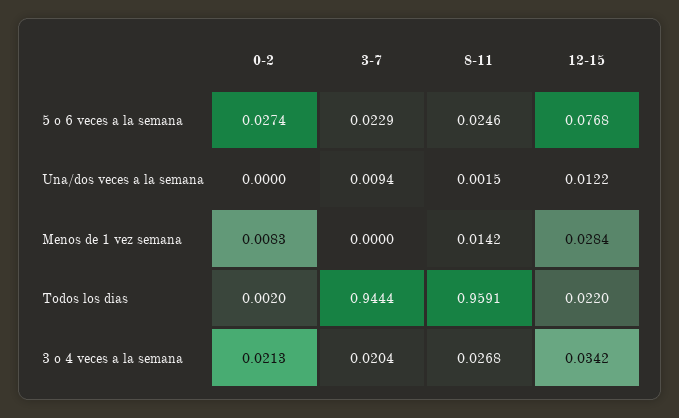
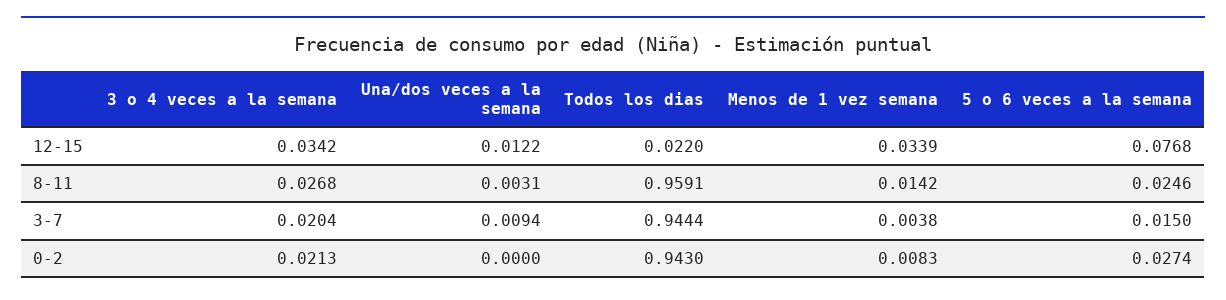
3-7, 5 o 6 veces a la semana: 0.0229 -> 0.015
8-11, Una/dos veces a la semana: 0.0015 -> 0.0031
3-7, Menos de 1 vez semana: 0 -> 0.0038
12-15, Menos de 1 vez semana: 0.0284 -> 0.0339
0-2, Todos los dias: 0.002 -> 0.943

